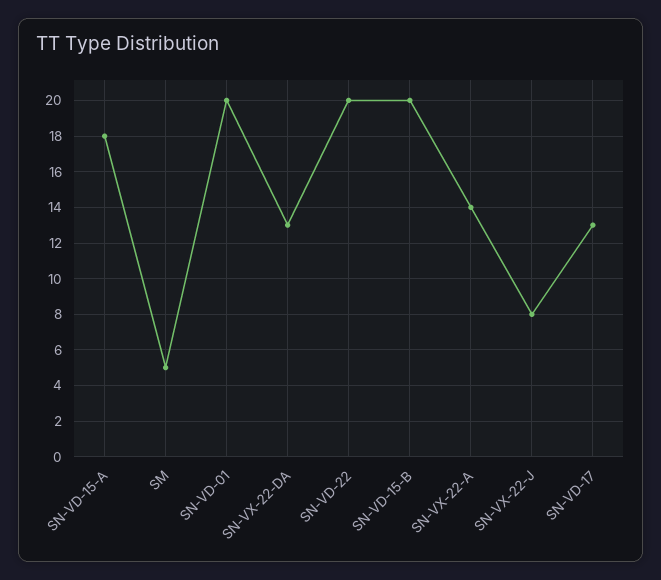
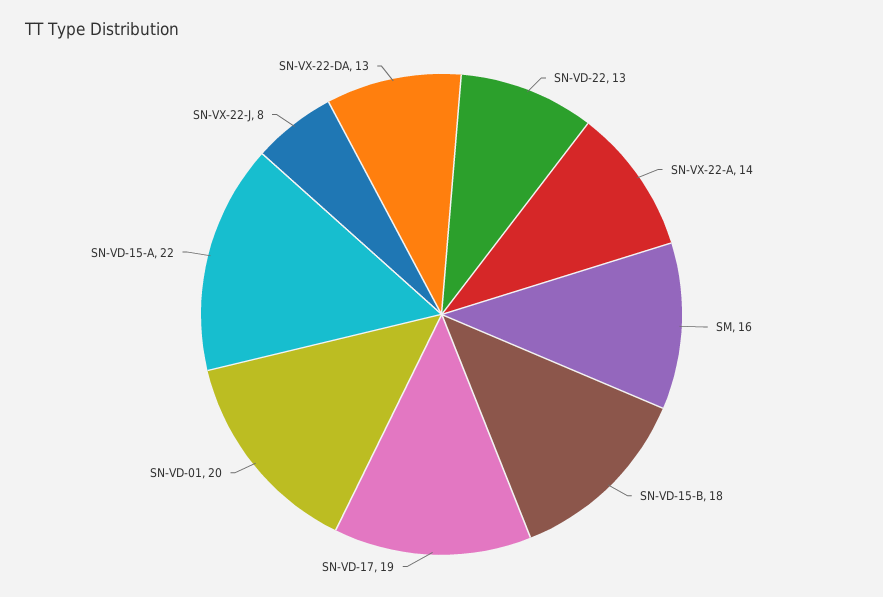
SN-VD-15-A: 18 -> 22
SM: 5 -> 16
SN-VD-22: 20 -> 13
SN-VD-15-B: 20 -> 18
SN-VD-17: 13 -> 19

